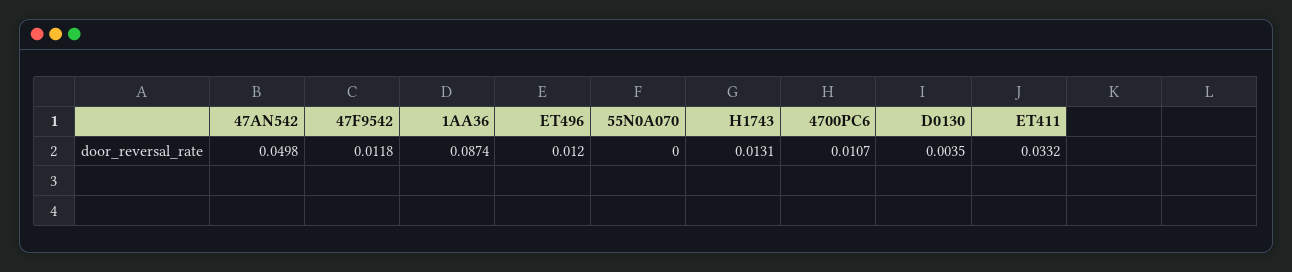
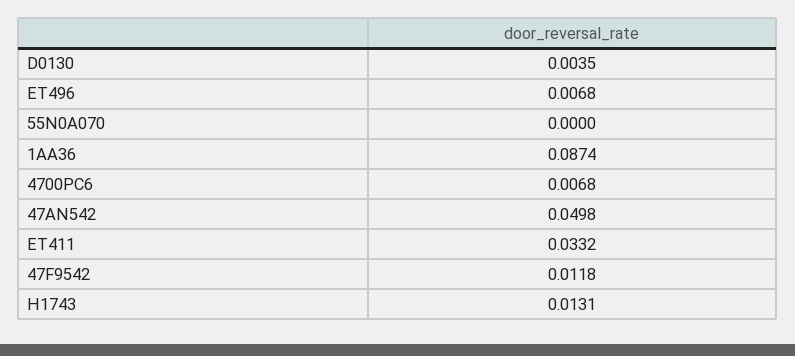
ET496: 0.012 -> 0.0068
4700PC6: 0.0107 -> 0.0068

